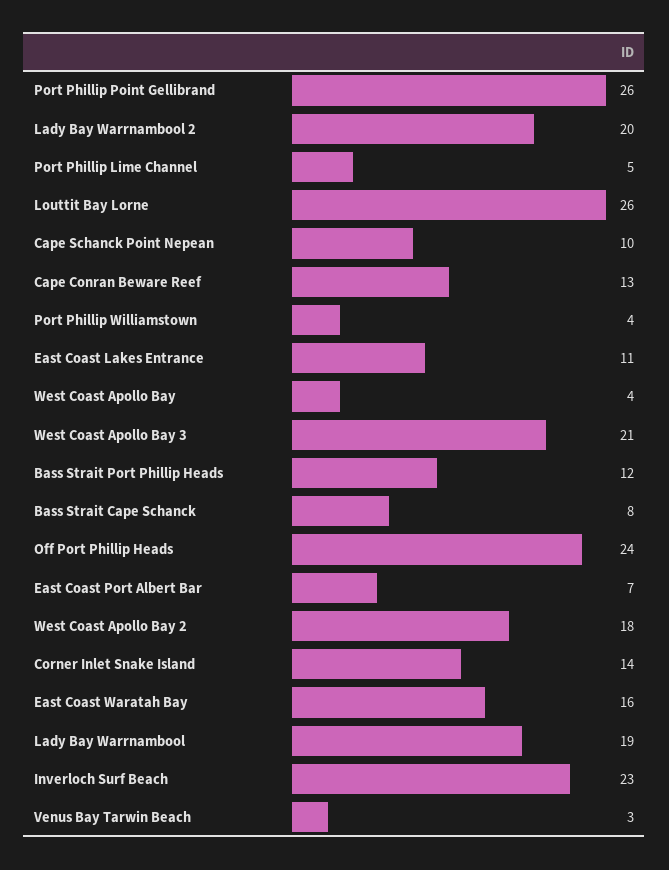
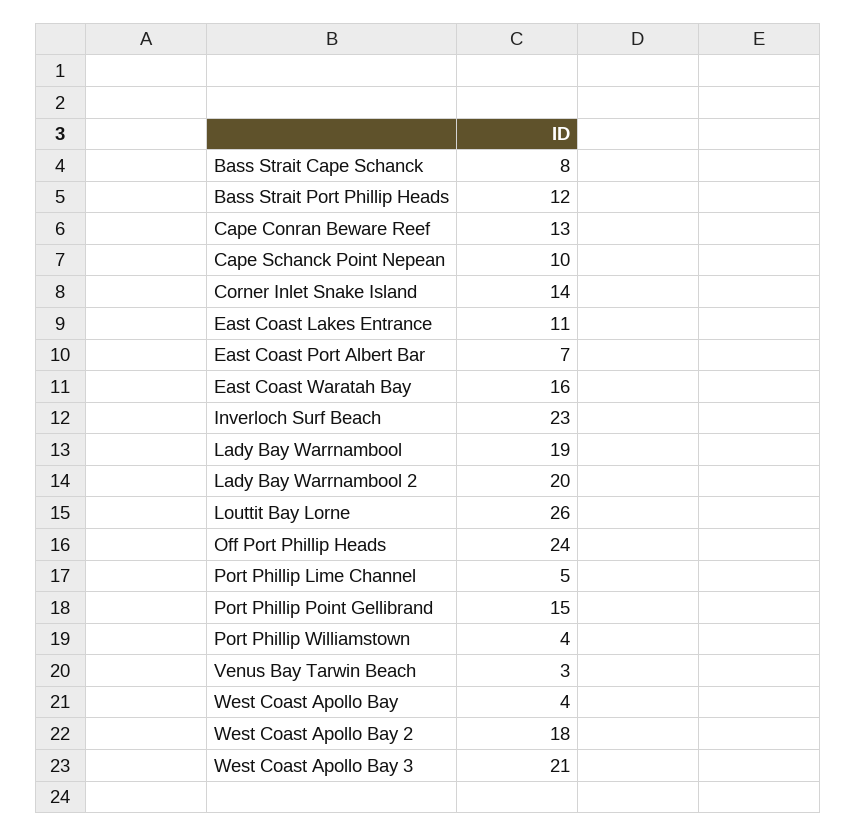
Port Phillip Point Gellibrand: 26 -> 15

